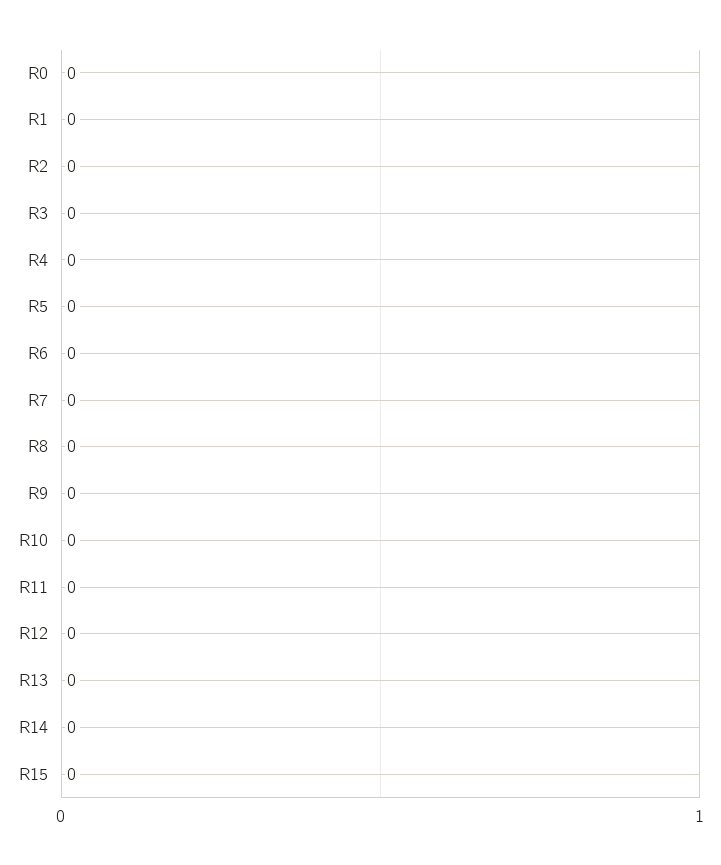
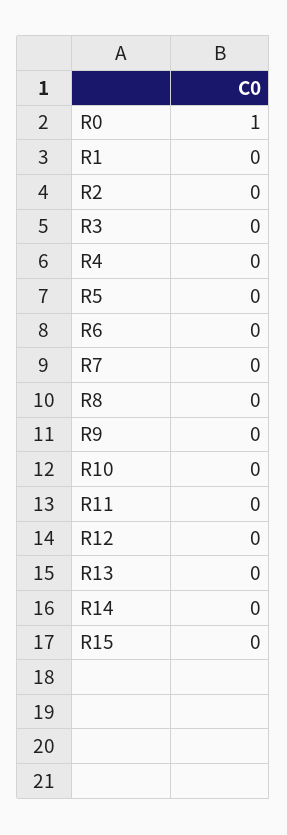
R0: 0 -> 1

